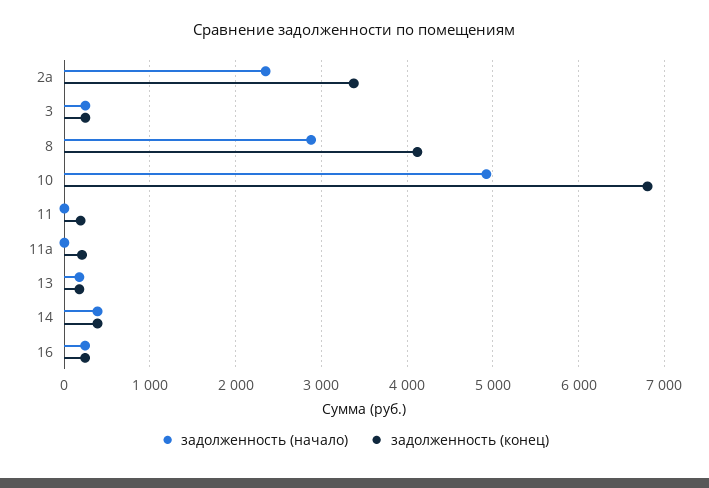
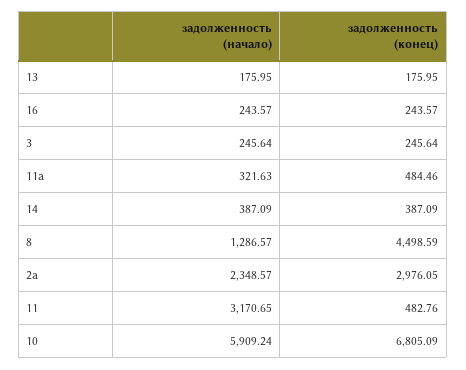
задолженность (конец), 2а: 3400 -> 2976.05
задолженность (начало), 8: 2900 -> 1286.57
задолженность (конец), 8: 4100 -> 4498.59
задолженность (начало), 10: 4900 -> 5909.24
задолженность (начало), 11: 0 -> 3170.65
задолженность (конец), 11: 200 -> 482.76
задолженность (начало), 11а: 0 -> 321.63
задолженность (конец), 11а: 200 -> 484.46

